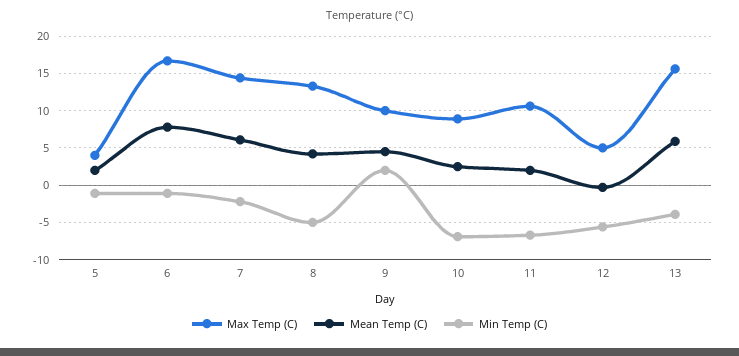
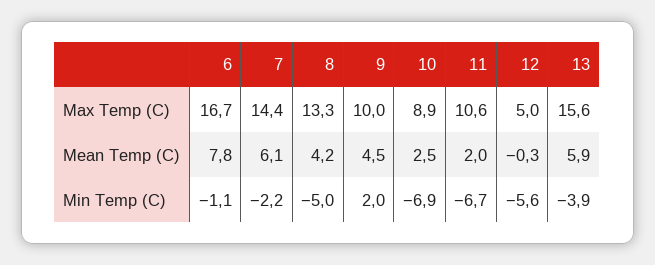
Max Temp (C), 5: 4 -> none
Mean Temp (C), 5: 2 -> none
Min Temp (C), 5: -1 -> none

